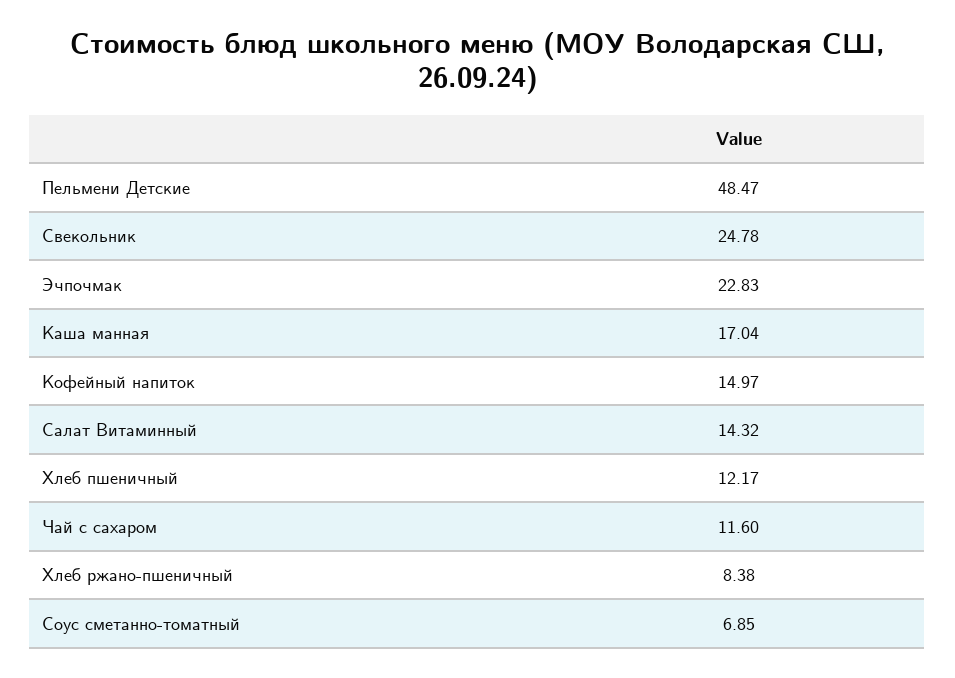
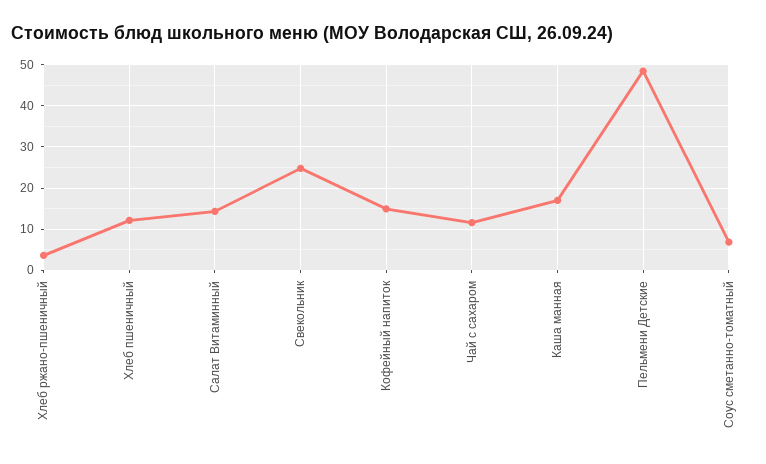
Эчпочмак: 22.83 -> none
Хлеб ржано-пшеничный: 8.38 -> 4

